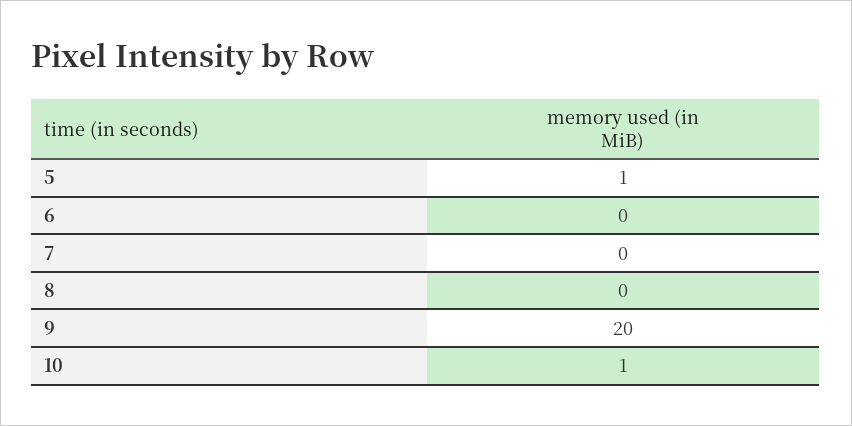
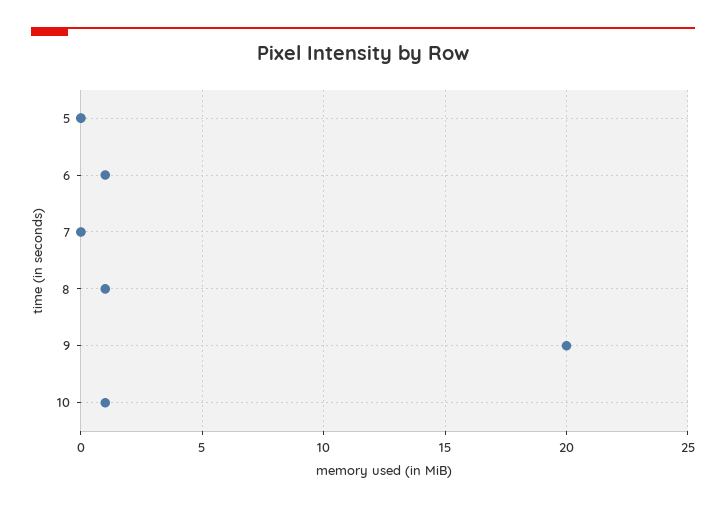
5: 1 -> 0
6: 0 -> 1
8: 0 -> 1

